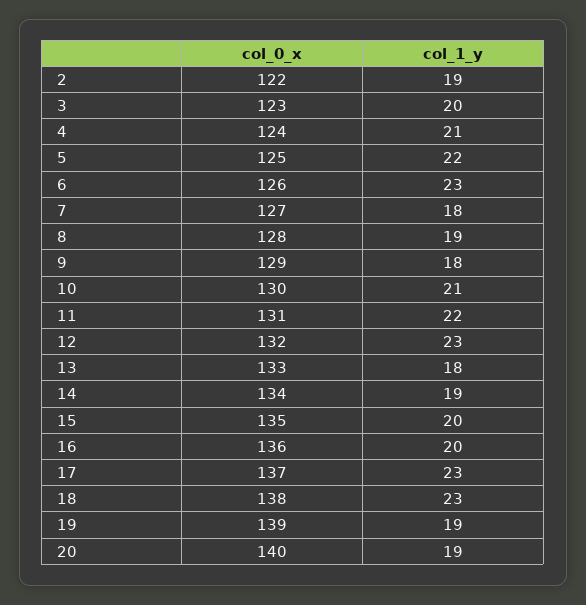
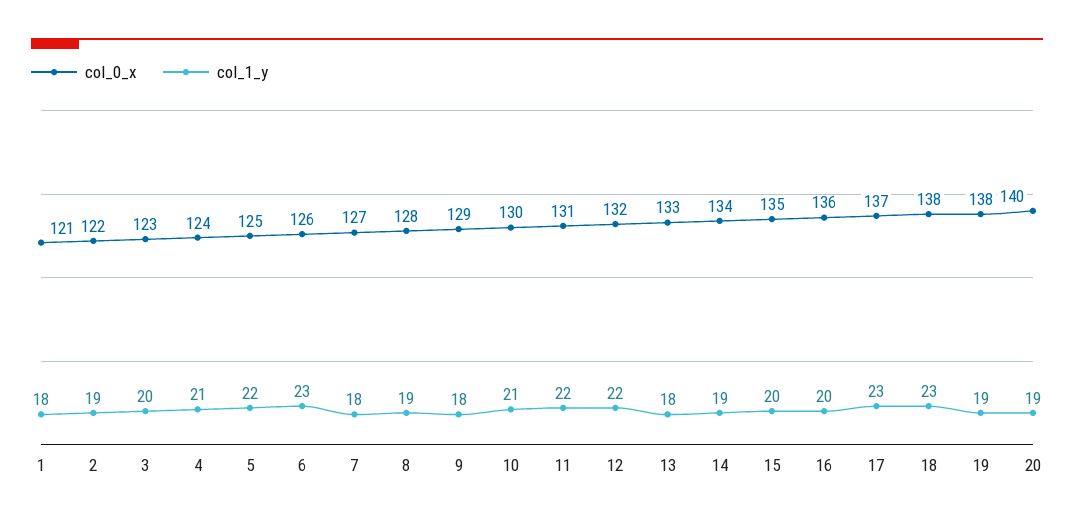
col_1_y, 12: 23 -> 22
col_0_x, 19: 139 -> 138
col_0_x, 1: none -> 121
col_1_y, 1: none -> 18

